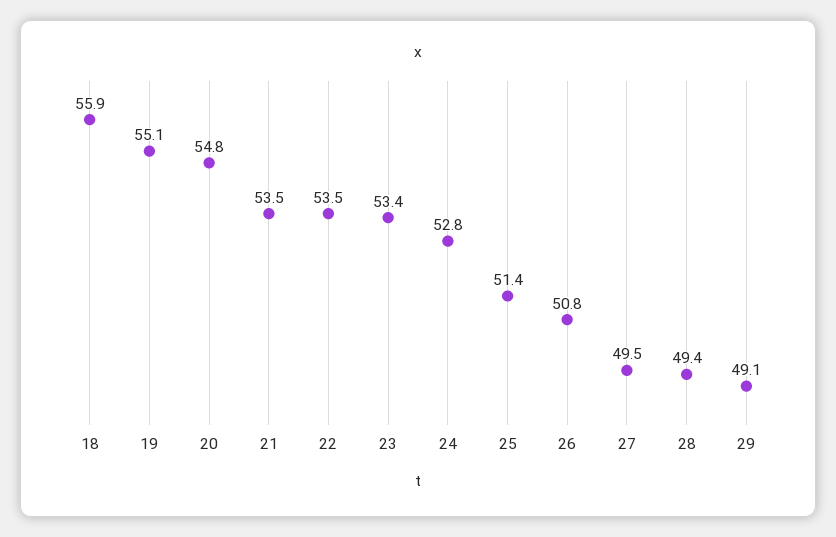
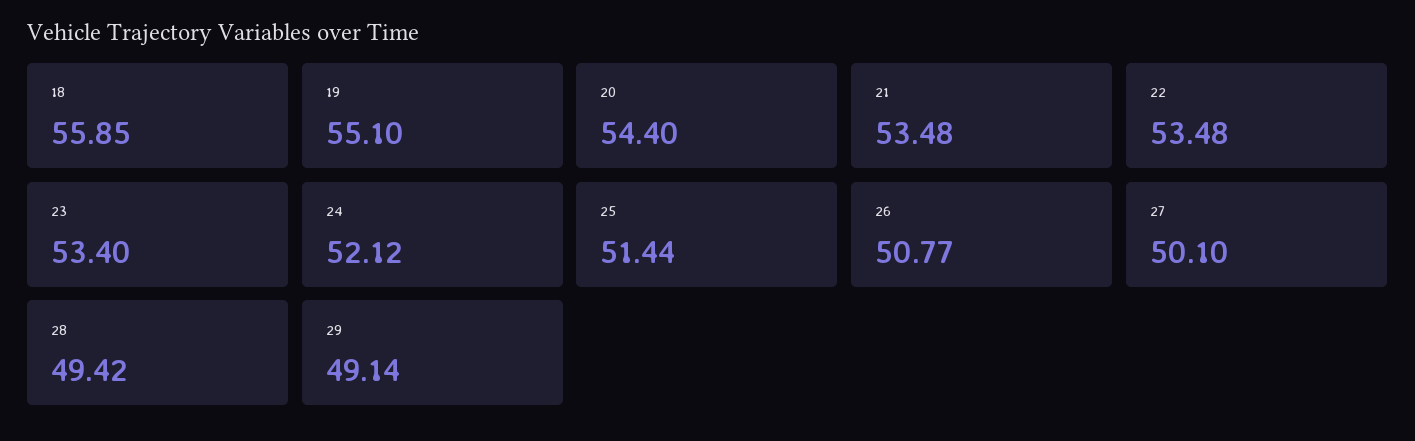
20: 54.8 -> 54.4
24: 52.8 -> 52.12
27: 49.5 -> 50.1

